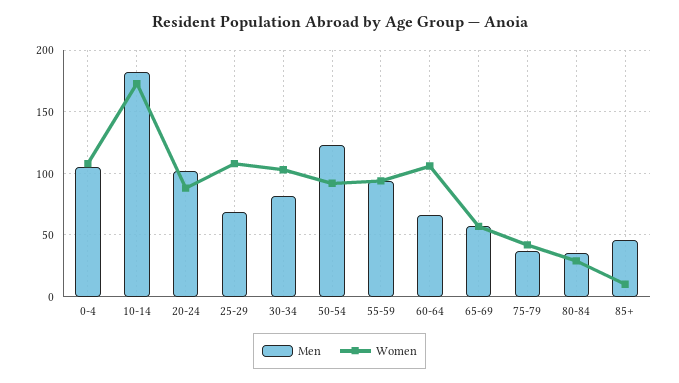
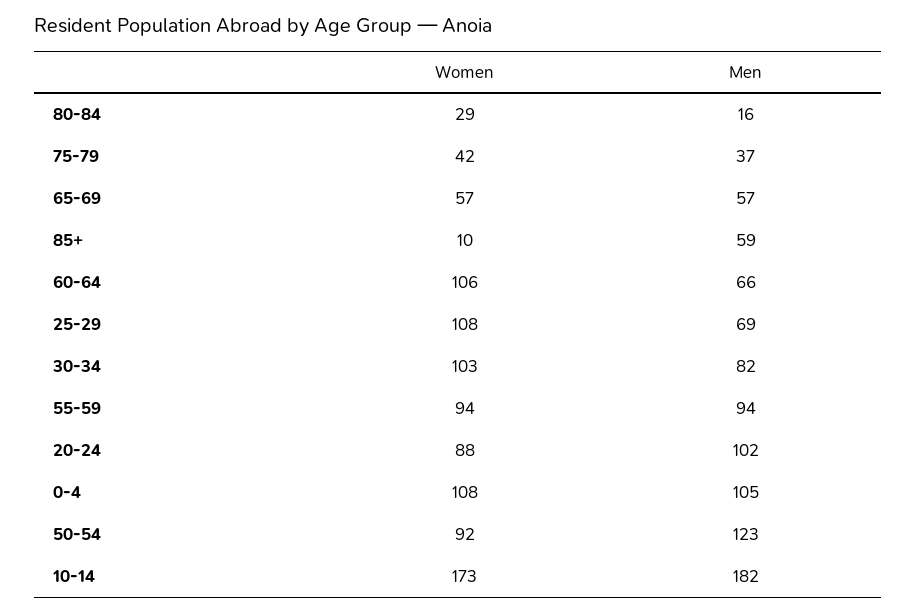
Men, 80-84: 35 -> 16
Men, 85+: 45 -> 59

